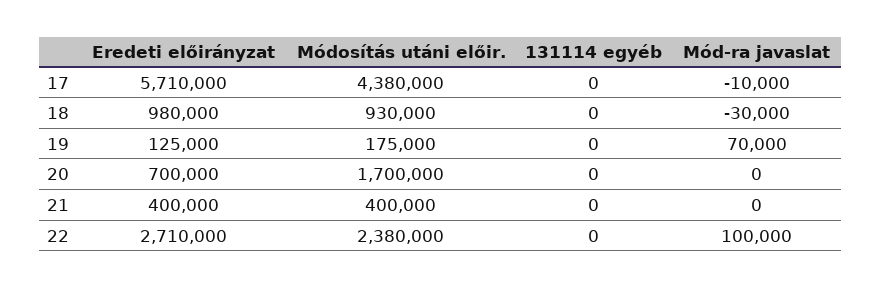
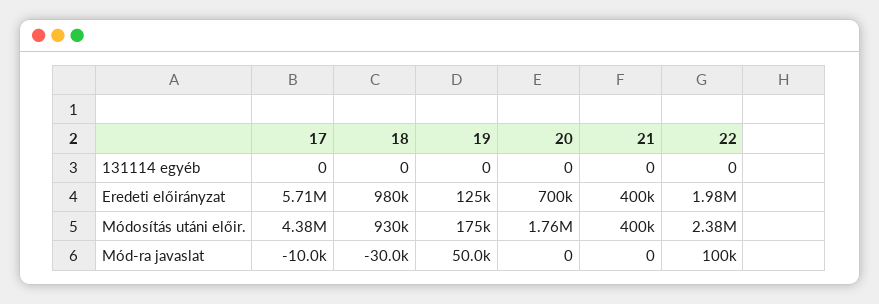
Mód-ra javaslat, 19: 70000 -> 50000
Módosítás utáni előir., 20: 1700000 -> 1760000
Eredeti előirányzat, 22: 2710000 -> 1980000

